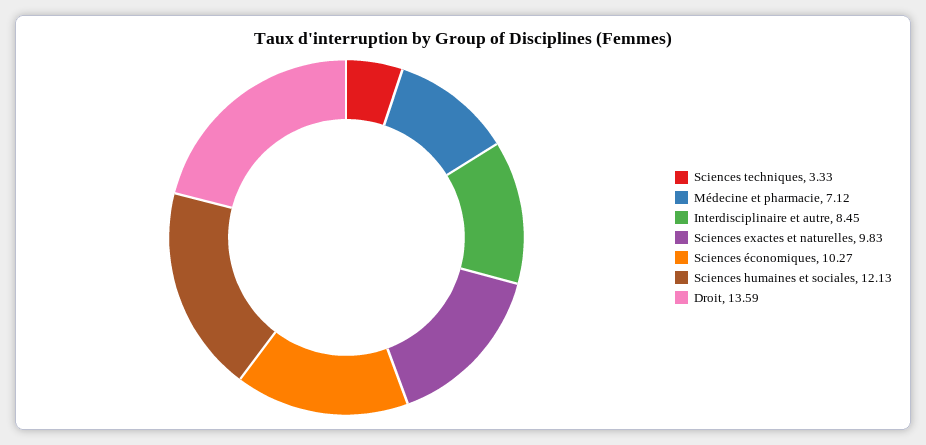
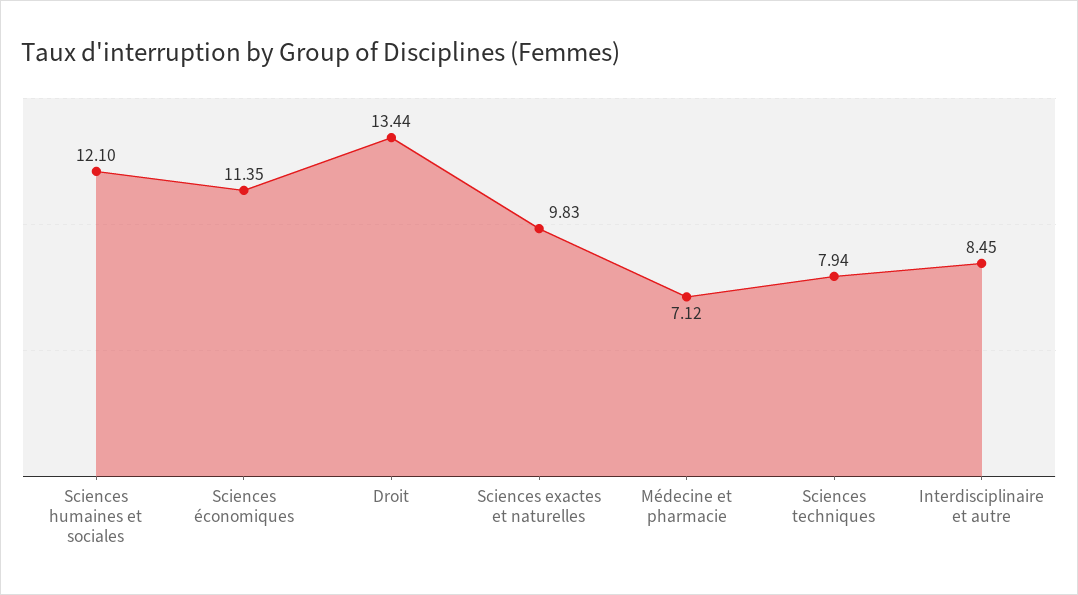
Sciences techniques: 3.33 -> 7.94
Sciences économiques: 10.27 -> 11.35
Sciences humaines et sociales: 12.13 -> 12.1
Droit: 13.59 -> 13.44

